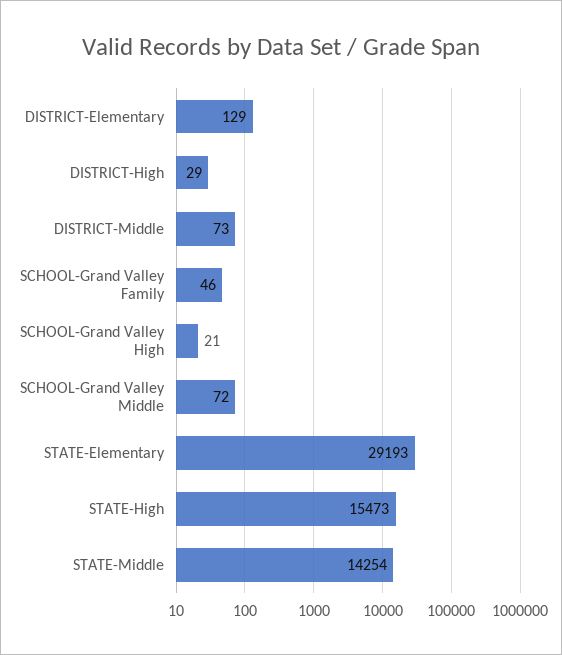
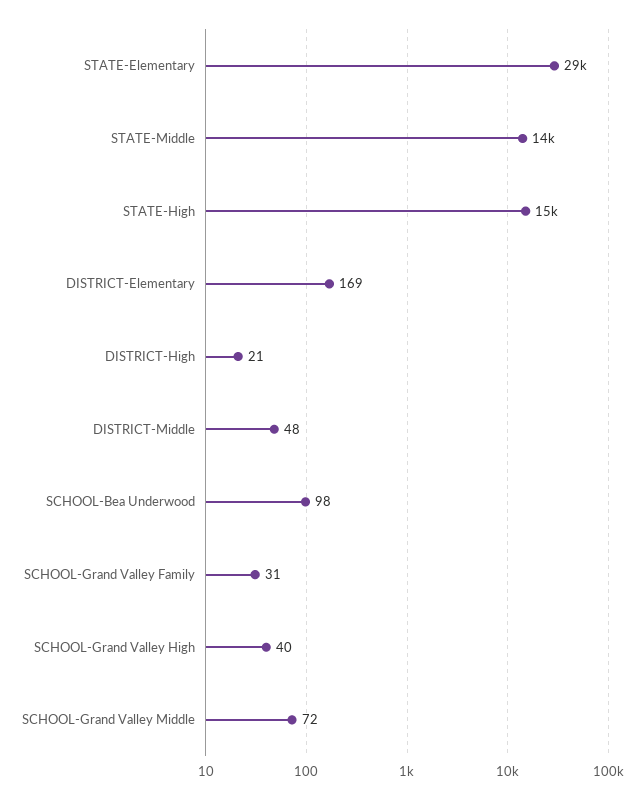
DISTRICT-Elementary: 129 -> 169
DISTRICT-High: 29 -> 21
DISTRICT-Middle: 73 -> 48
SCHOOL-Grand Valley Family: 46 -> 31
SCHOOL-Grand Valley High: 21 -> 40
SCHOOL-Bea Underwood: none -> 98

